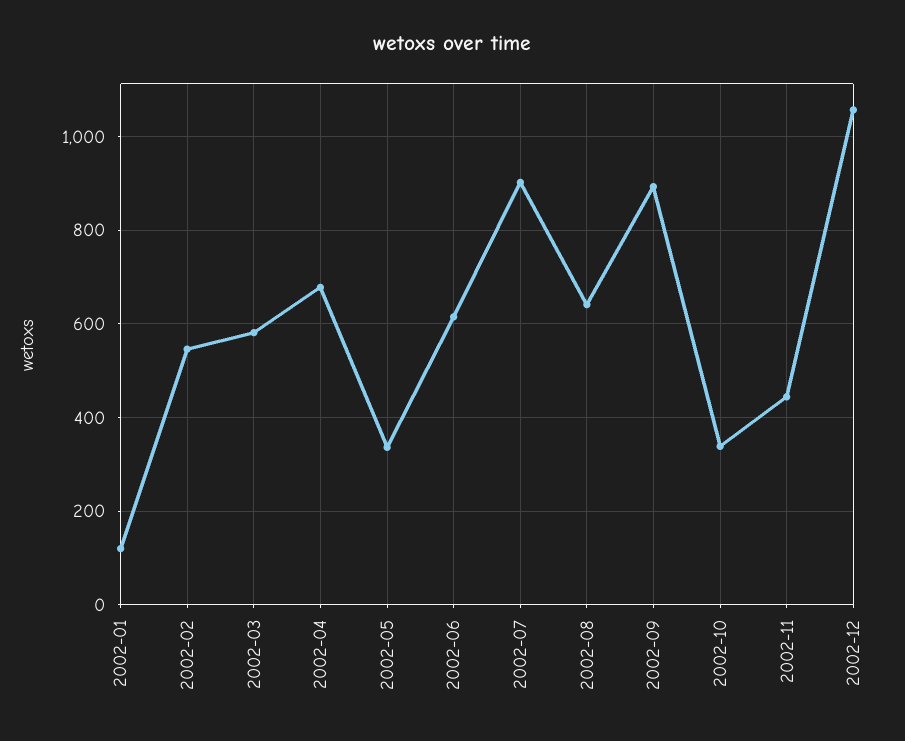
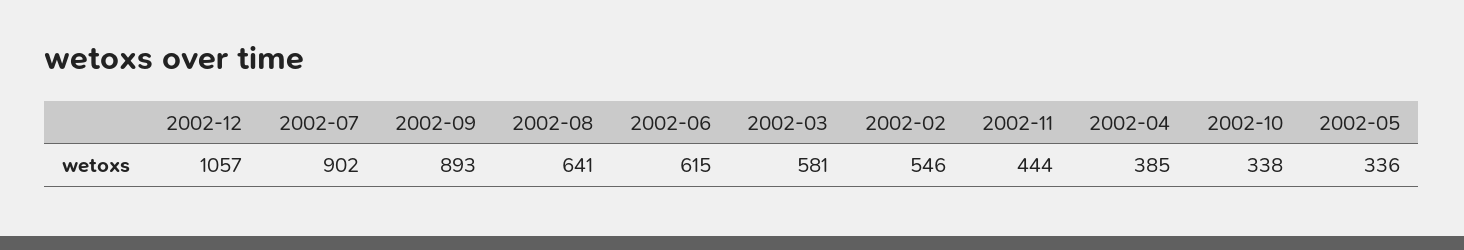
2002-01: 120 -> none
2002-04: 680 -> 385

